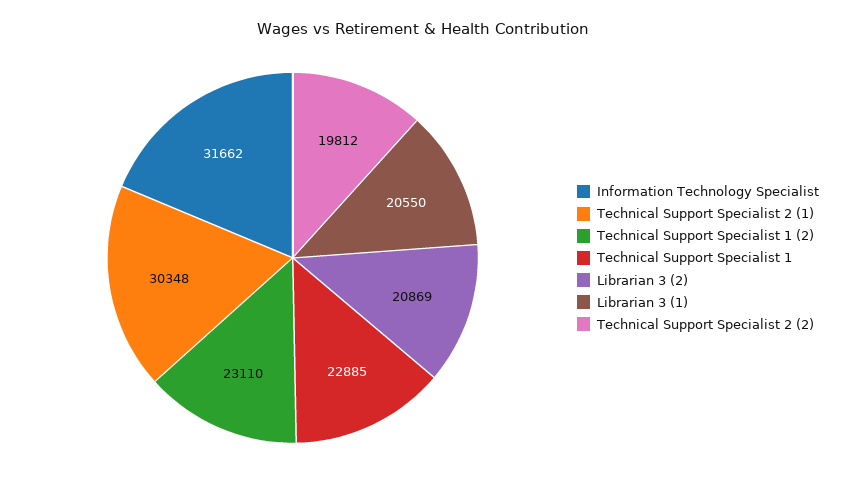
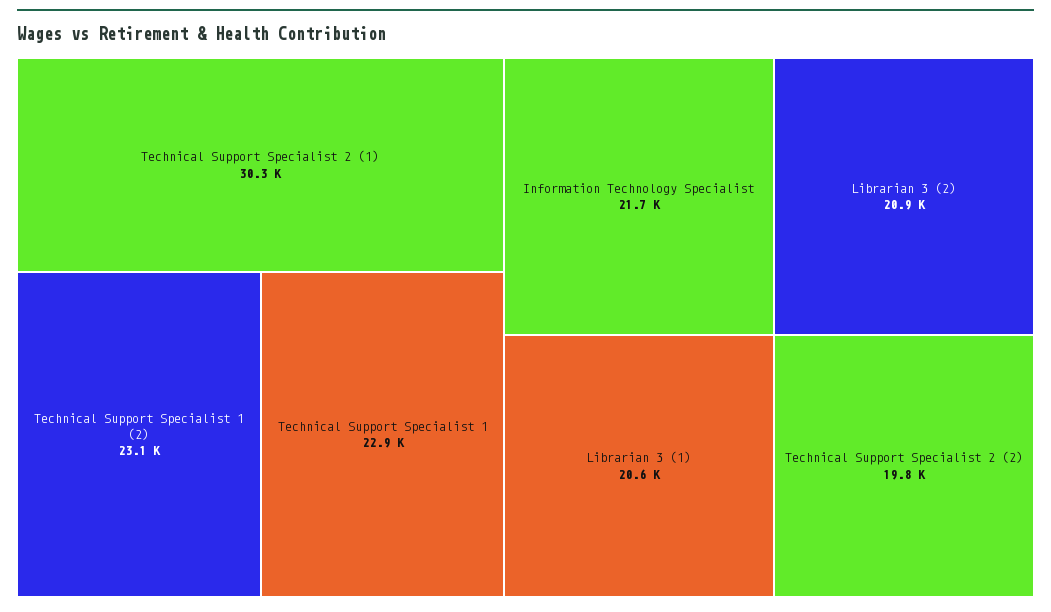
Information Technology Specialist: 31662 -> 21700

